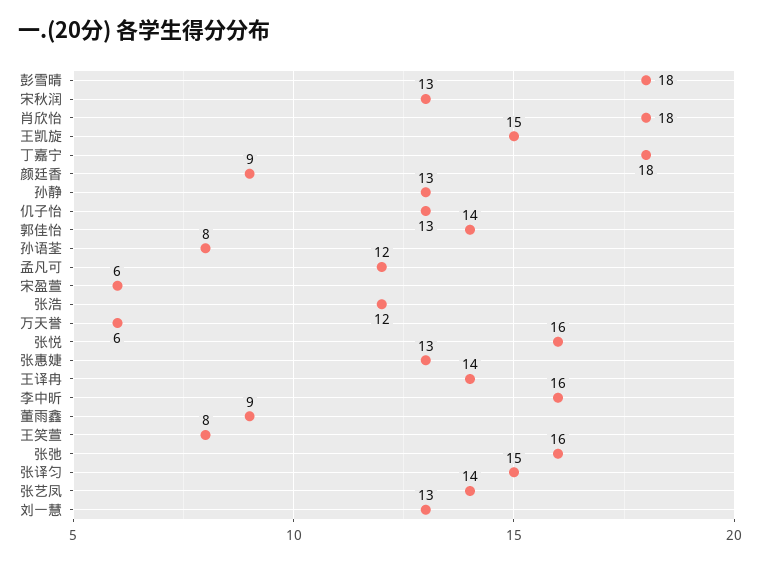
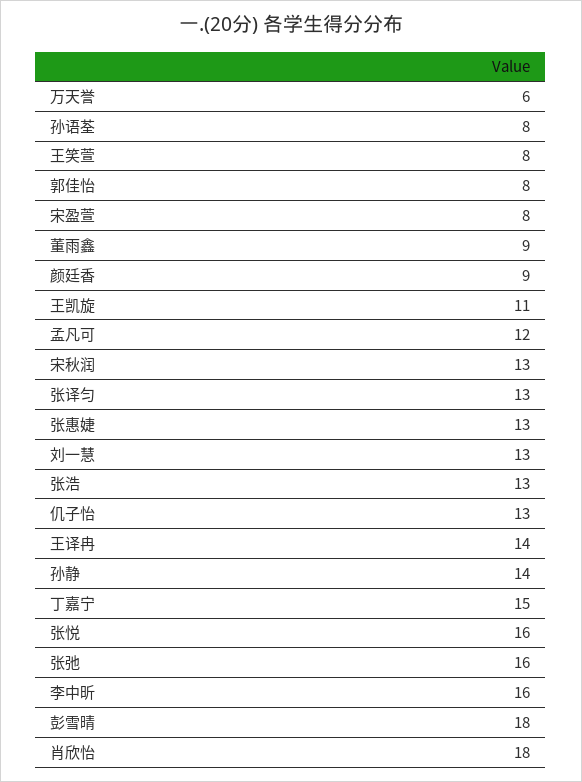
王凯旋: 15 -> 11
丁嘉宁: 18 -> 15
孙静: 13 -> 14
郭佳怡: 14 -> 8
宋盈萱: 6 -> 8
张浩: 12 -> 13
张译匀: 15 -> 13
张艺凤: 14 -> none

